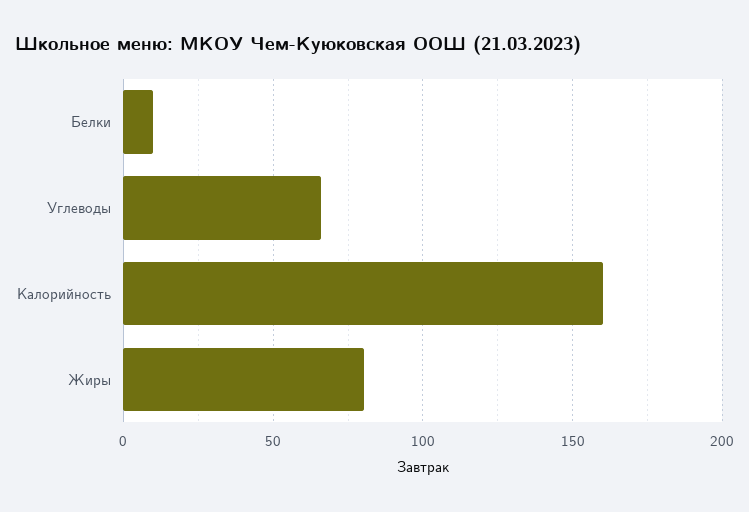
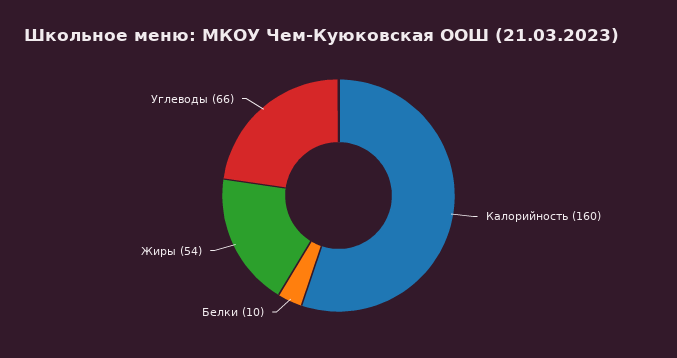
Жиры: 80 -> 54

